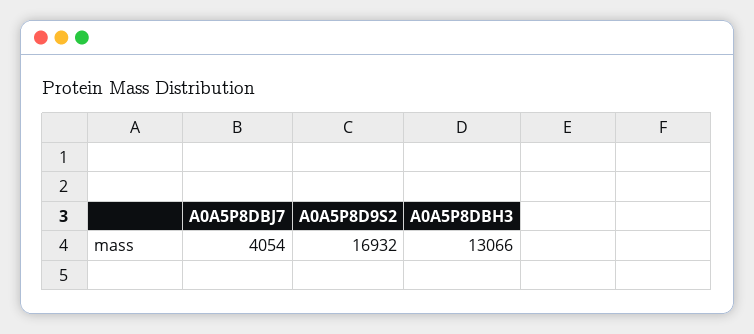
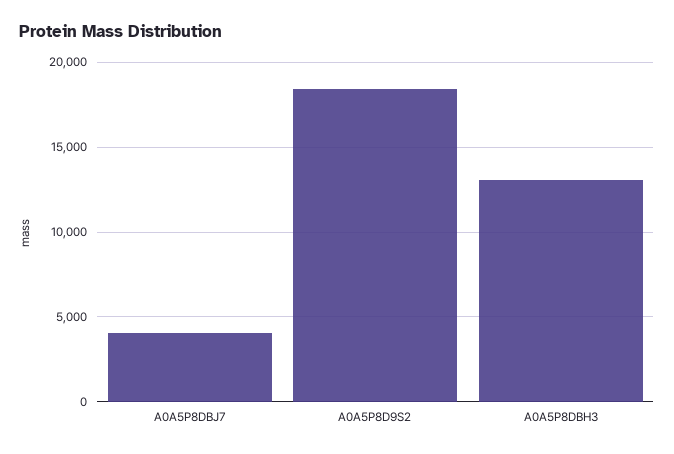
A0A5P8D9S2: 16932 -> 18500

